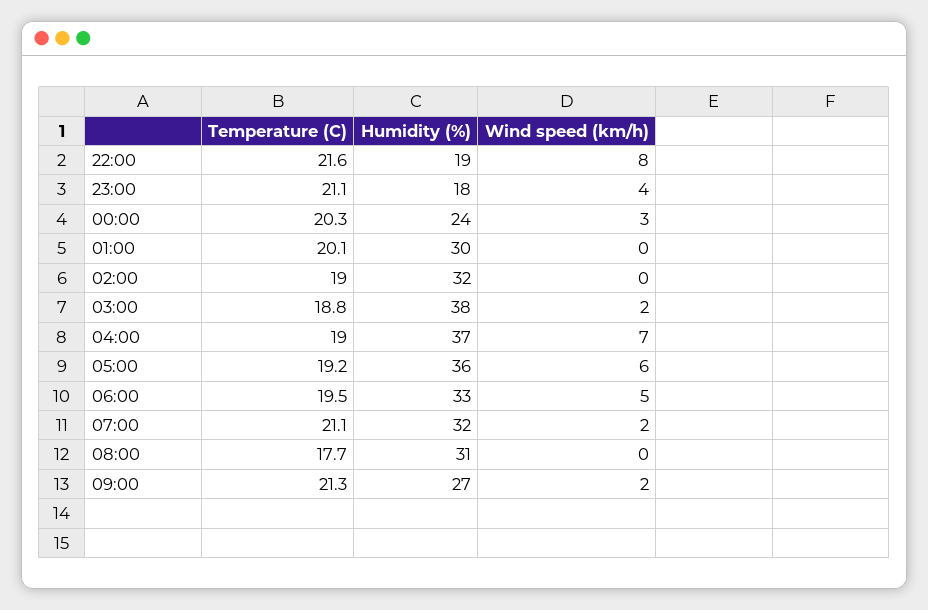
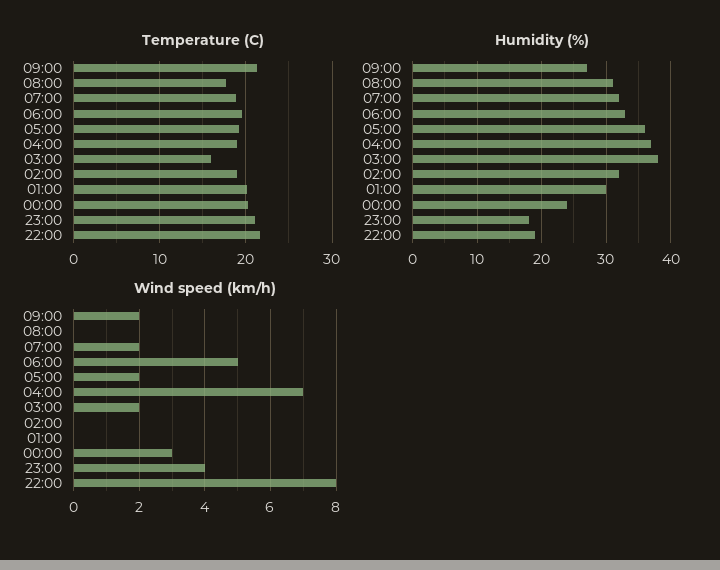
Temperature (C), 03:00: 18.8 -> 16
Wind speed (km/h), 05:00: 6 -> 2
Temperature (C), 07:00: 21.1 -> 19

